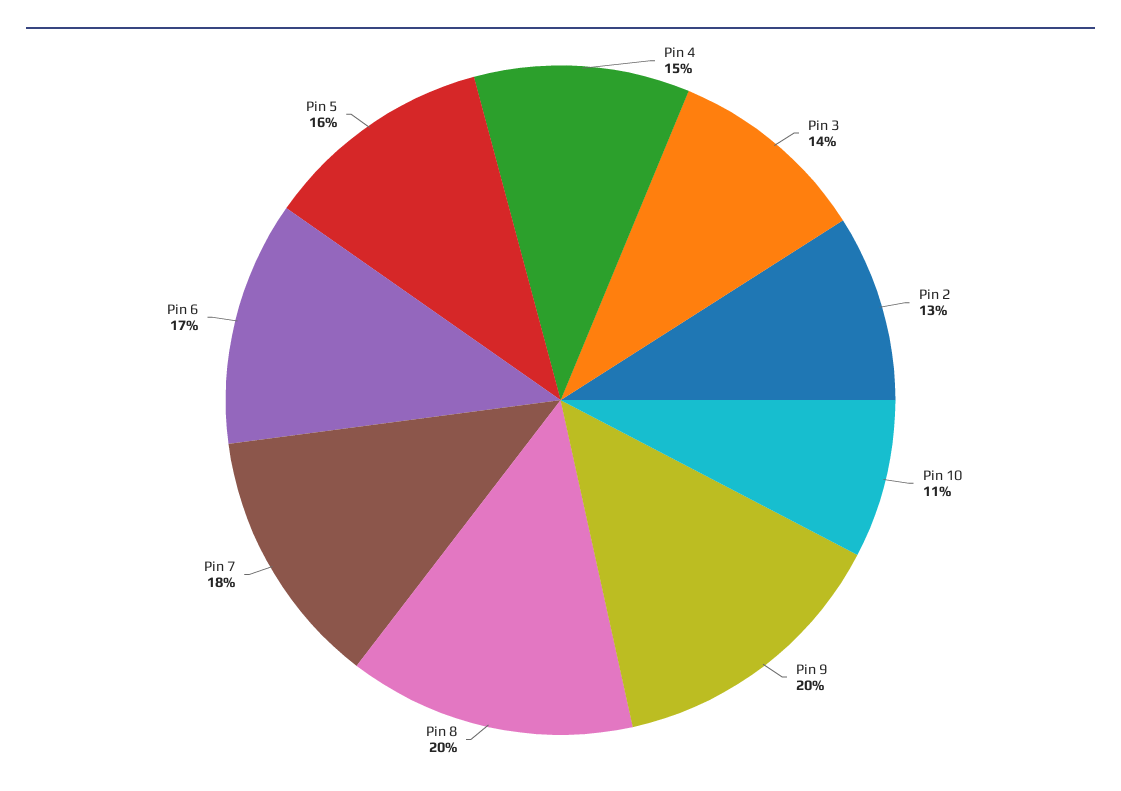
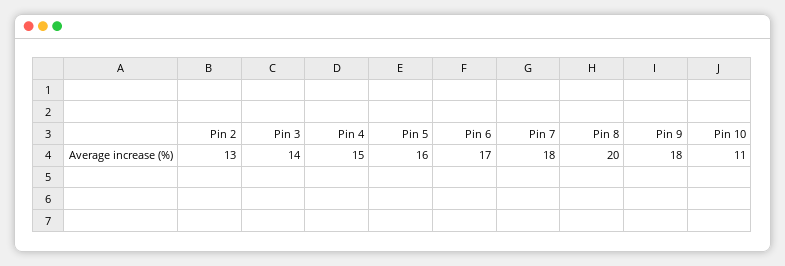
Pin 9: 20 -> 18

